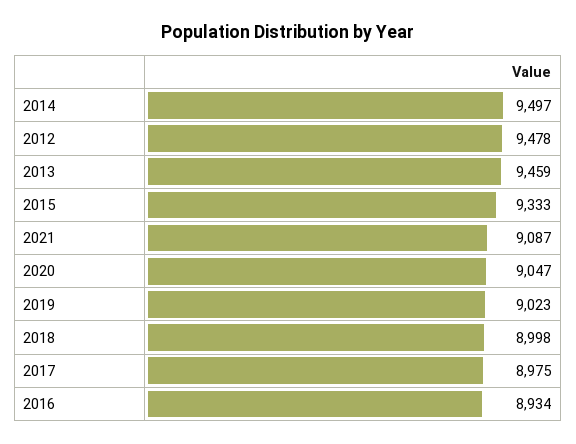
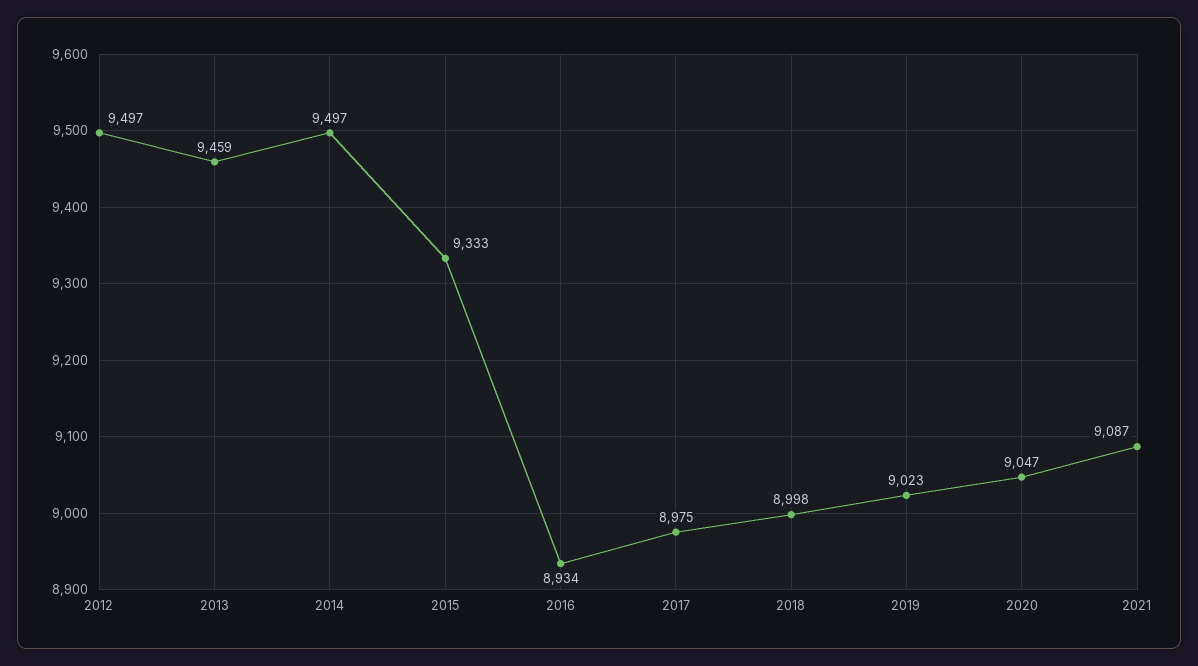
2012: 9478 -> 9497

